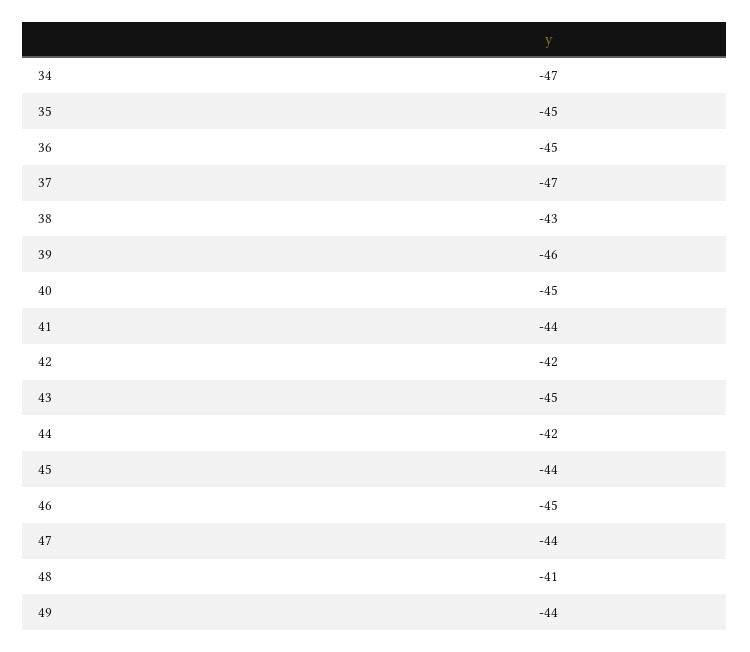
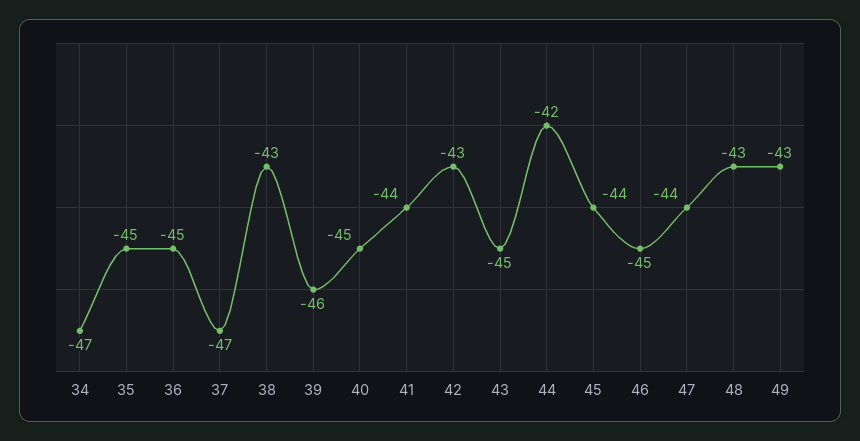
42: -42 -> -43
48: -41 -> -43
49: -44 -> -43

